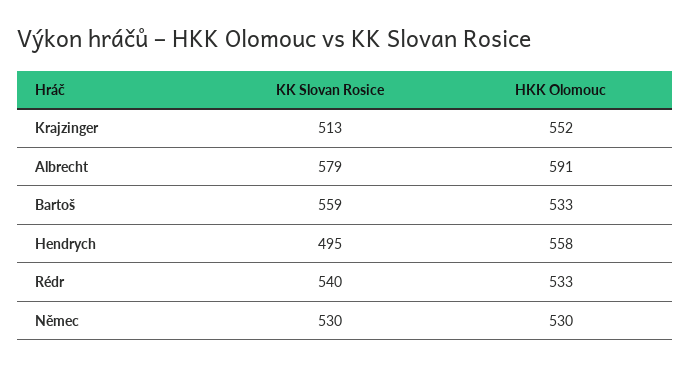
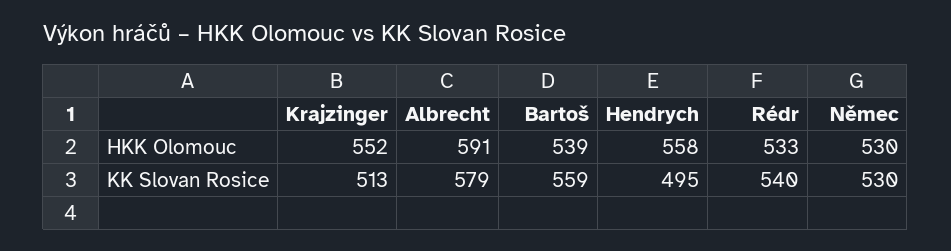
HKK Olomouc, Bartoš: 533 -> 539

